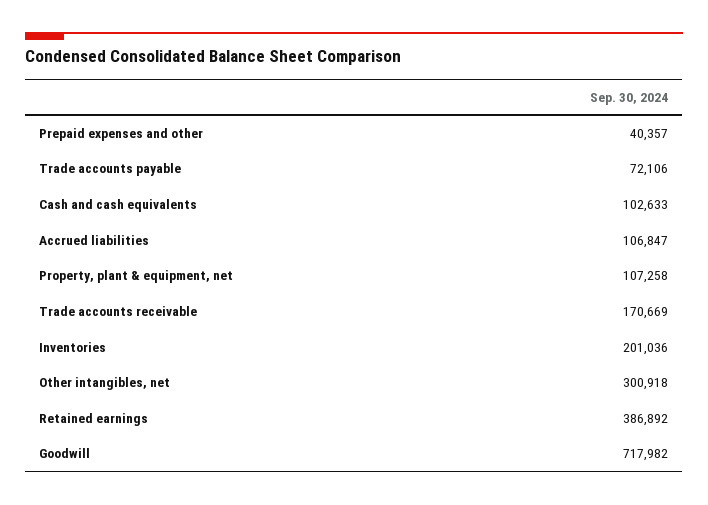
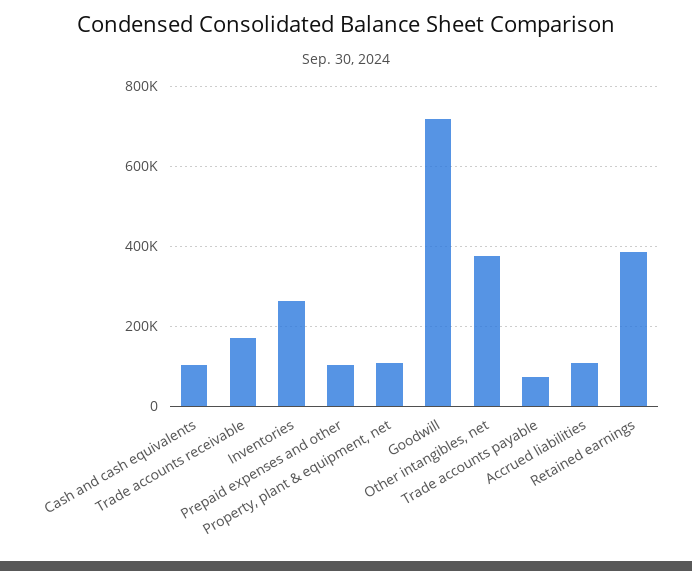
Prepaid expenses and other: 40357 -> 100000
Inventories: 201036 -> 260000
Other intangibles, net: 300918 -> 380000

